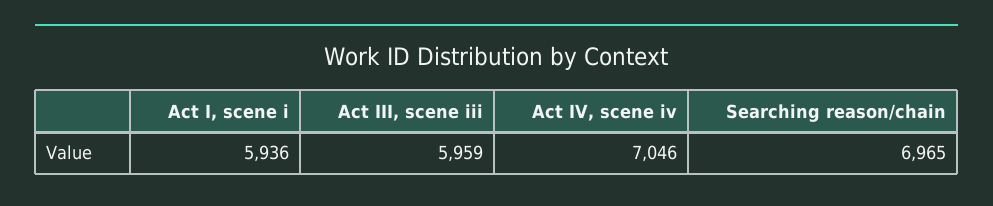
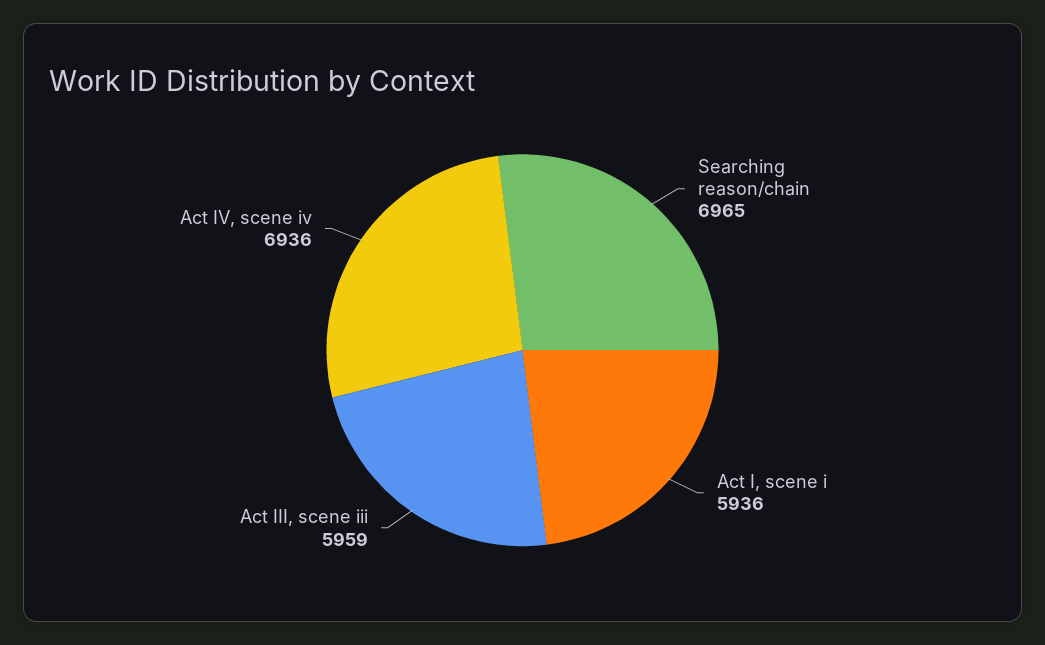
Act IV, scene iv: 7046 -> 6936

